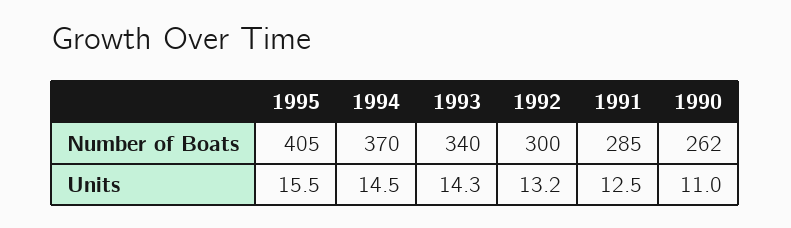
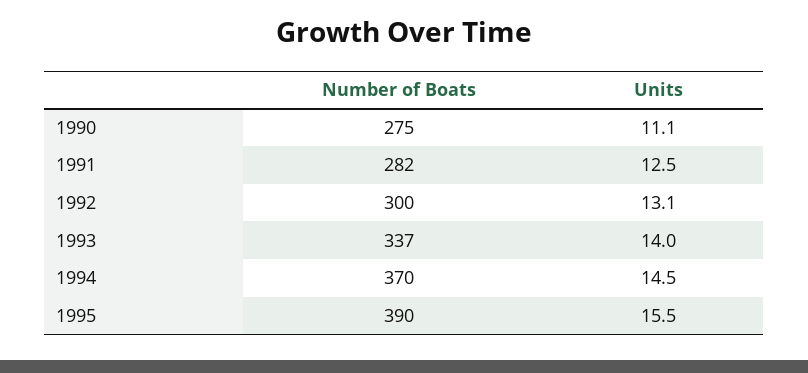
1995, Number of Boats: 405 -> 390
1993, Number of Boats: 340 -> 337
1991, Number of Boats: 285 -> 282
1990, Number of Boats: 262 -> 275
1993, Units: 14.3 -> 14
1992, Units: 13.2 -> 13.1
1990, Units: 11 -> 11.1

